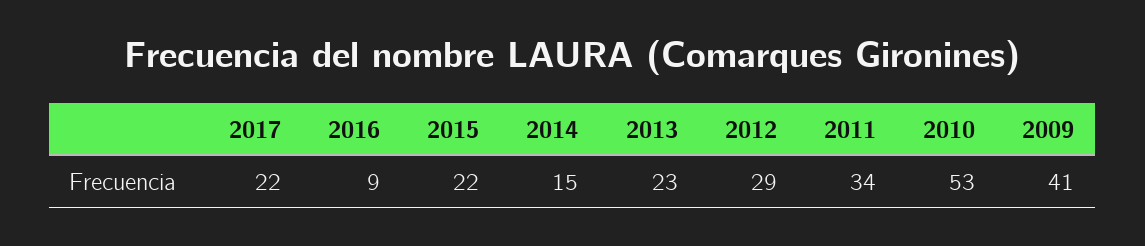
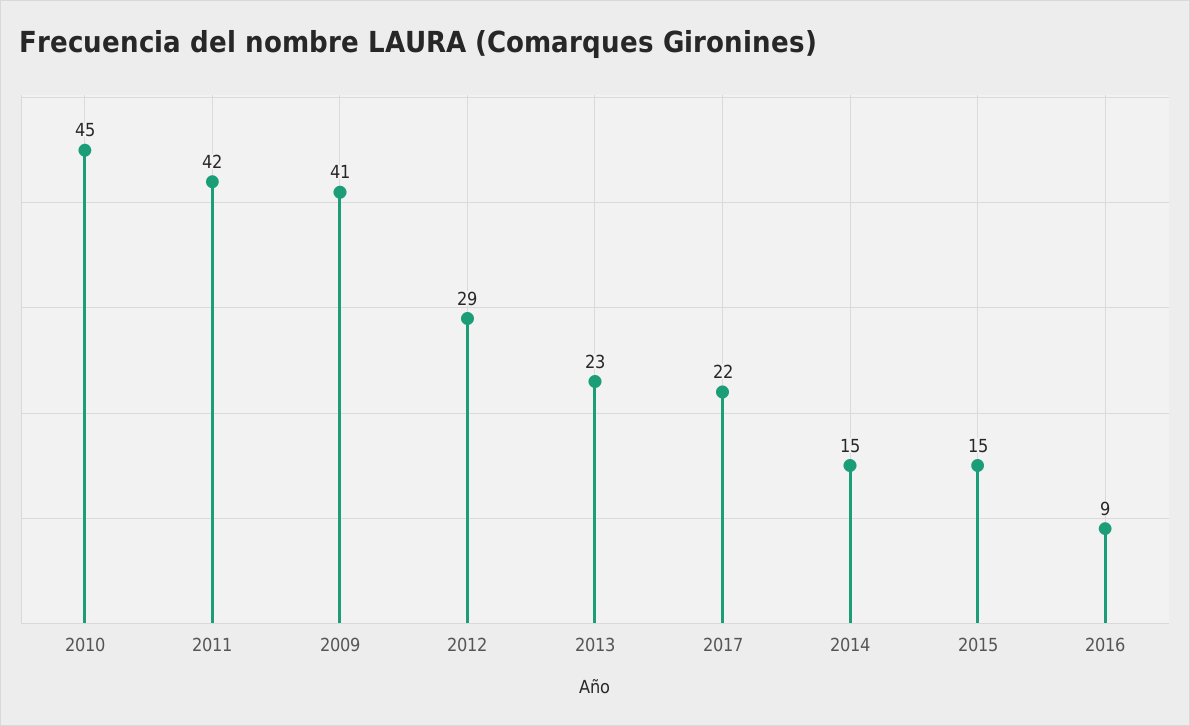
2015: 22 -> 15
2011: 34 -> 42
2010: 53 -> 45

